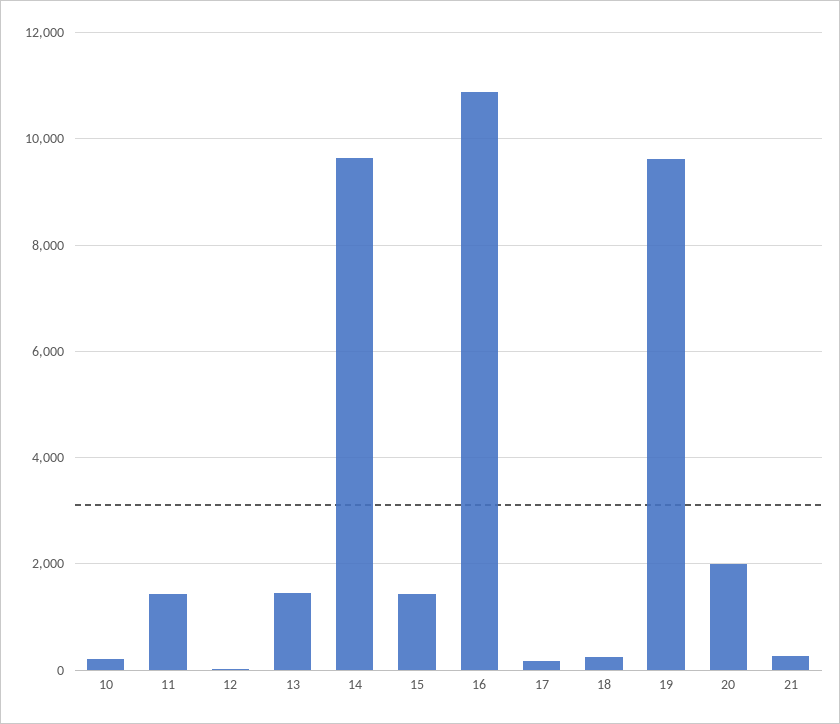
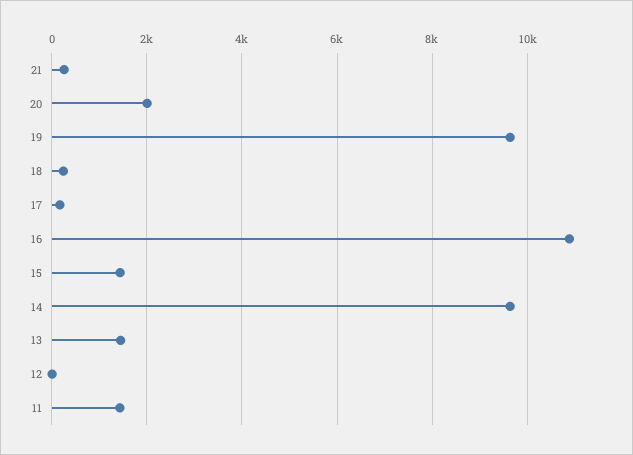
10: 200 -> none

